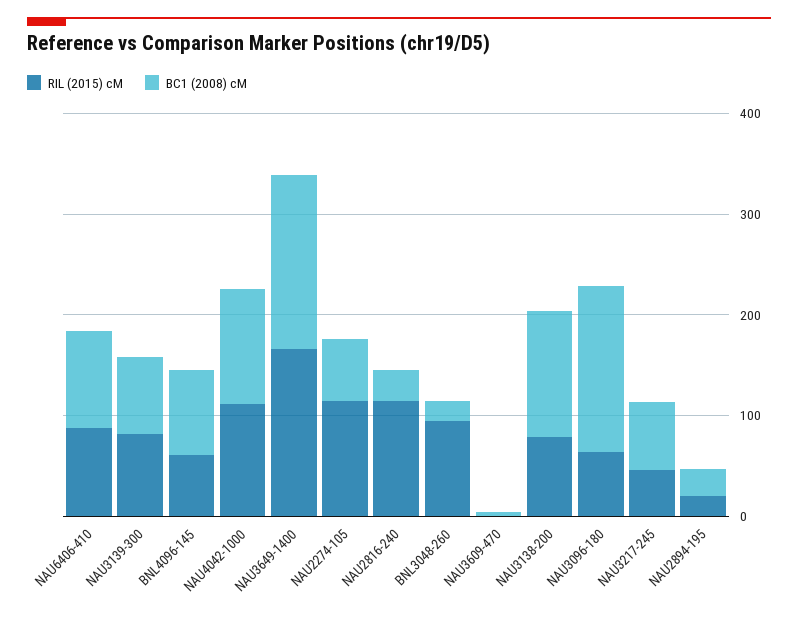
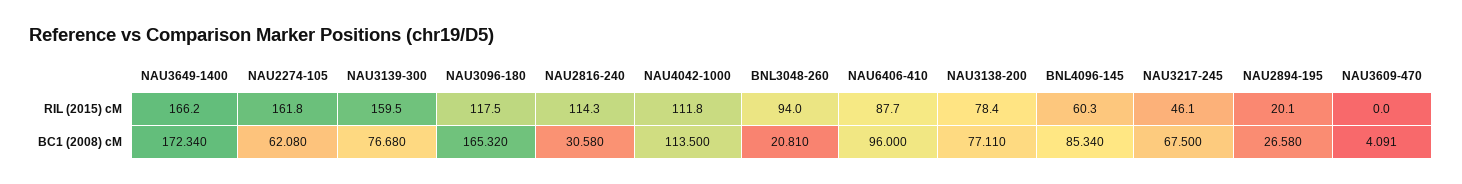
RIL (2015) cM, NAU3139-300: 80 -> 159.5
RIL (2015) cM, NAU2274-105: 120 -> 161.8
BC1 (2008) cM, NAU3138-200: 120 -> 77.11
RIL (2015) cM, NAU3096-180: 60 -> 117.5

